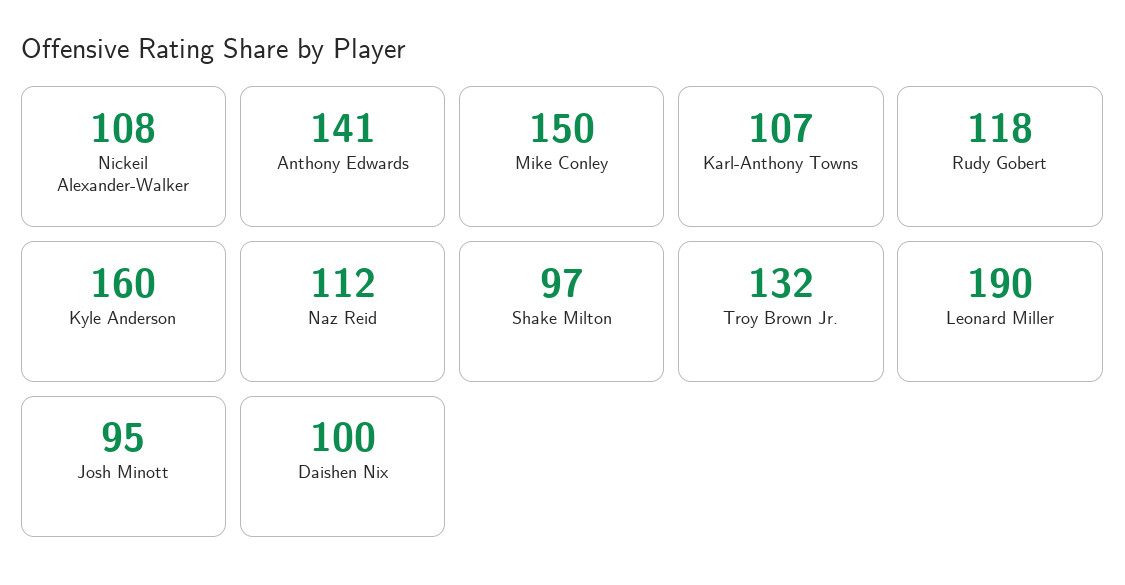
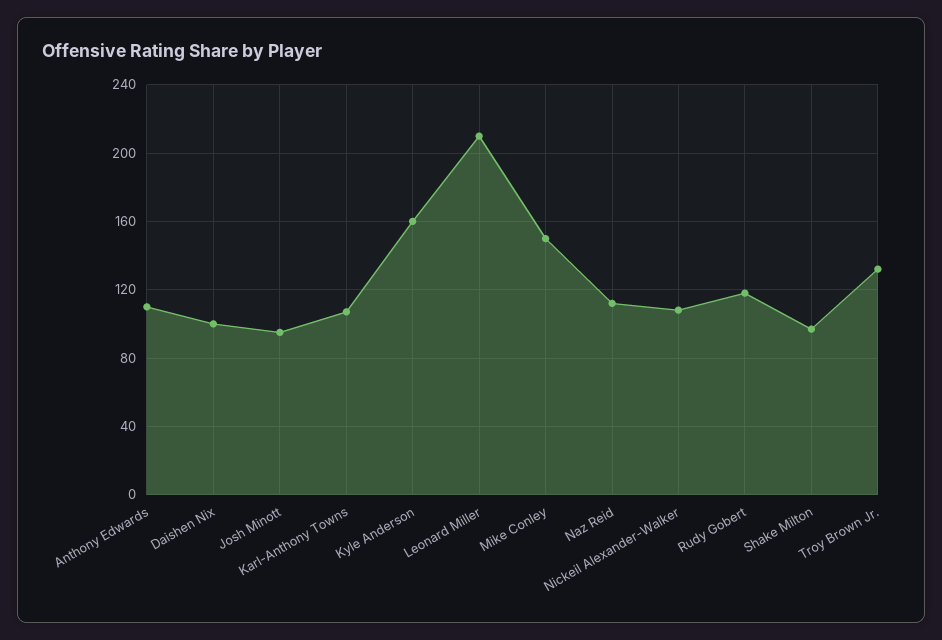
Anthony Edwards: 141 -> 110
Leonard Miller: 190 -> 210

